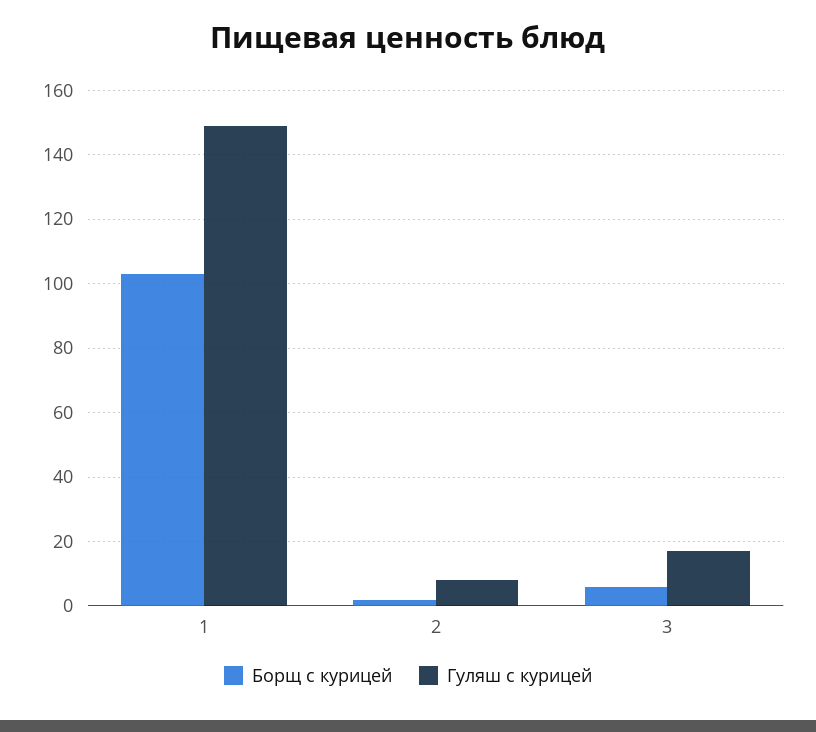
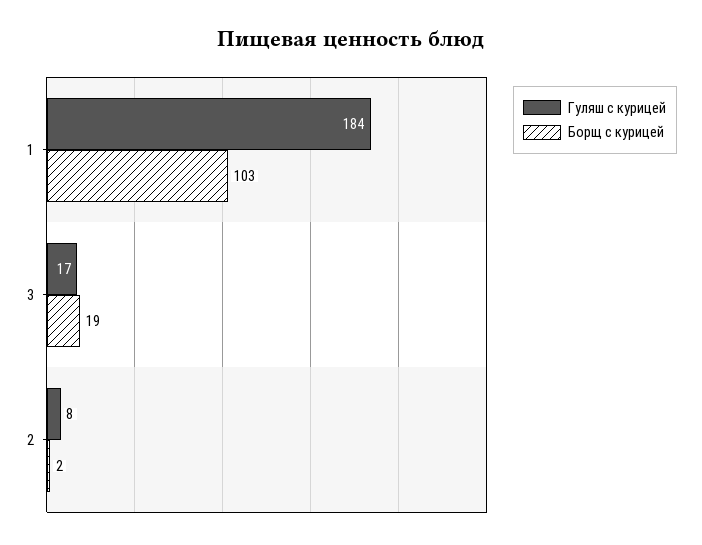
Гуляш с курицей, 1: 150 -> 184
Борщ с курицей, 3: 5 -> 19

